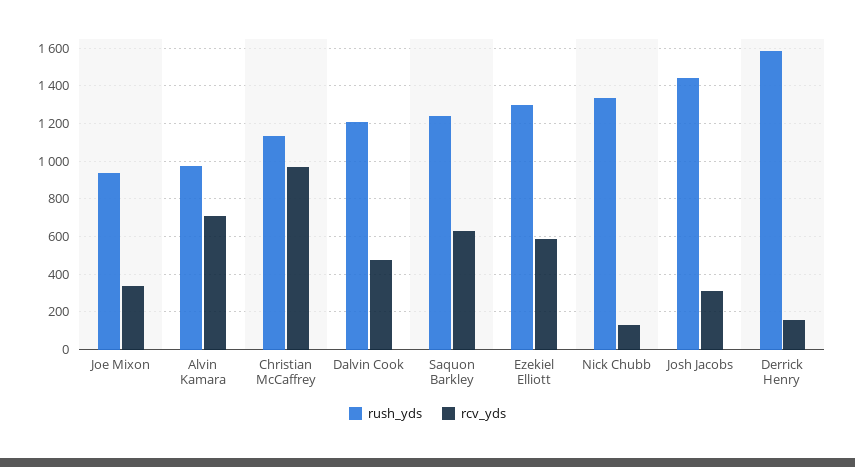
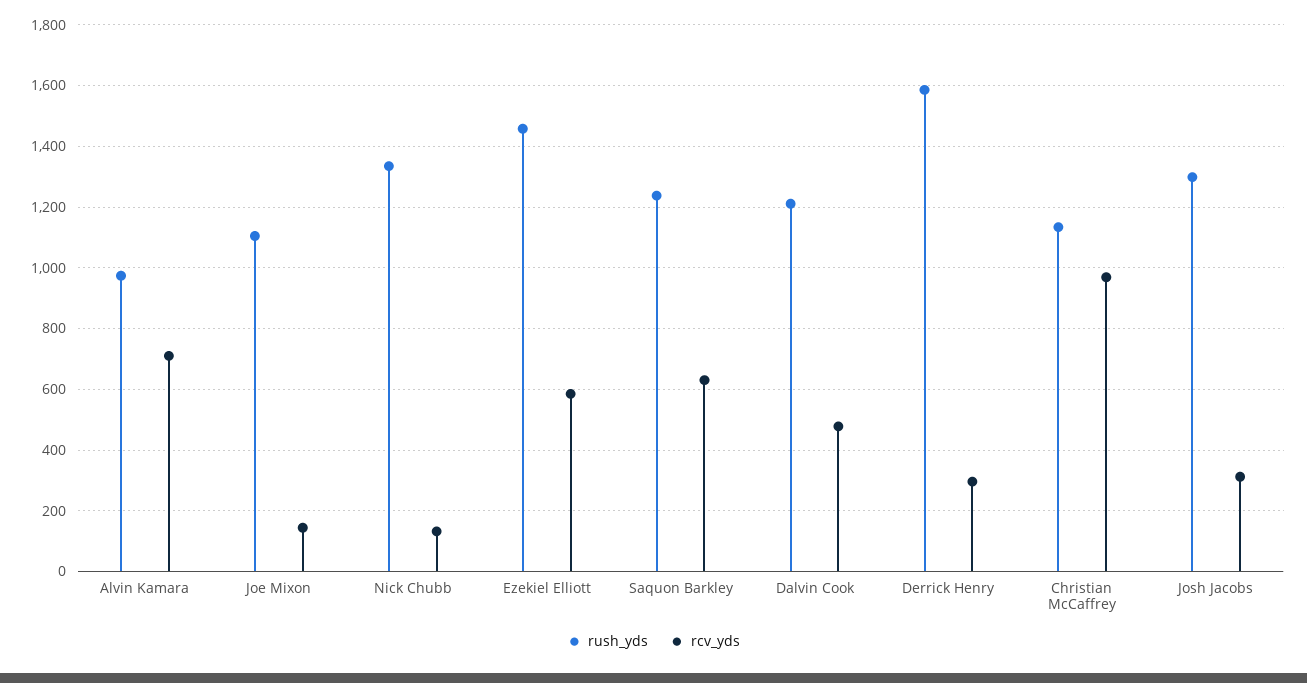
rush_yds, Joe Mixon: 950 -> 1100
rcv_yds, Joe Mixon: 350 -> 140
rush_yds, Ezekiel Elliott: 1300 -> 1460
rush_yds, Josh Jacobs: 1450 -> 1300
rcv_yds, Derrick Henry: 150 -> 300

